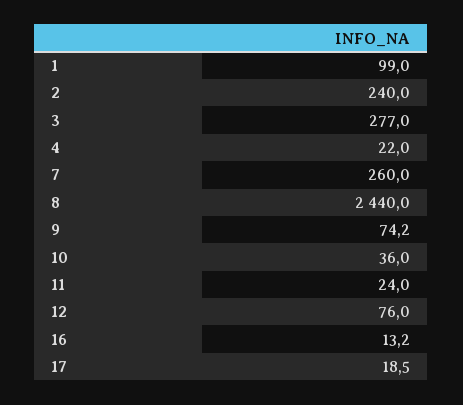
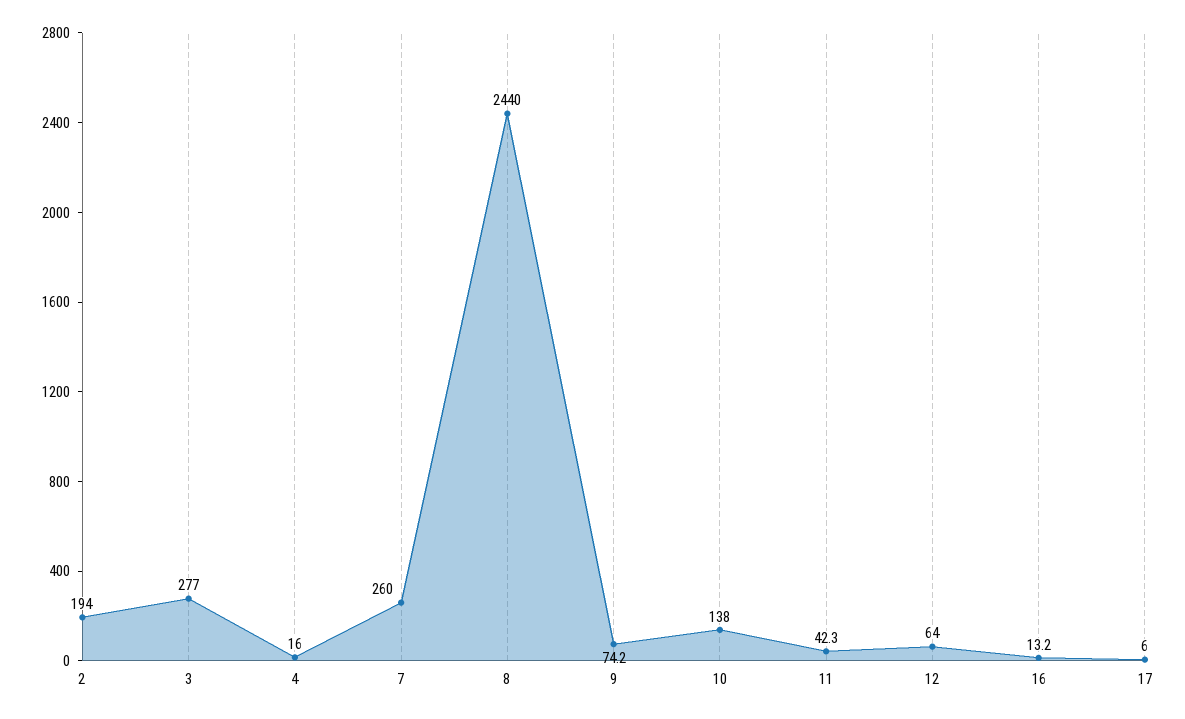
1: 99 -> none
2: 240 -> 194
4: 22 -> 16
10: 36 -> 138
11: 24 -> 42.3
12: 76 -> 64
17: 18.5 -> 6

